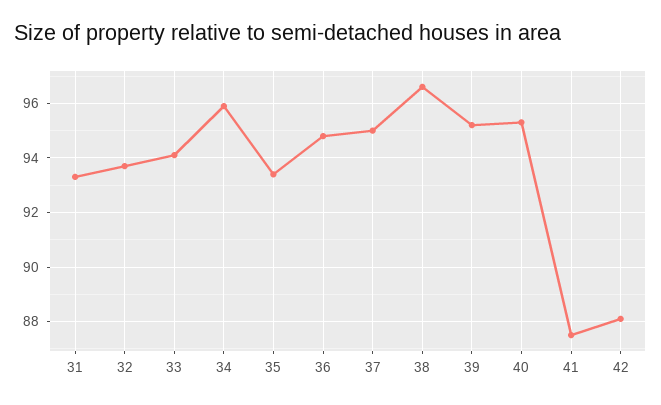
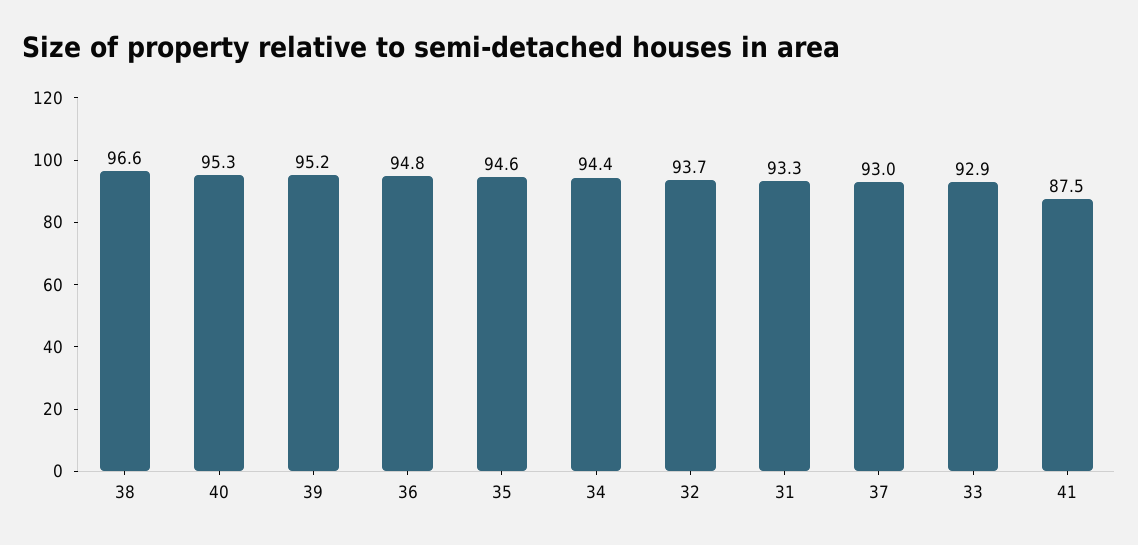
33: 94 -> 92.9
34: 96 -> 94.4
35: 93.5 -> 94.6
37: 95 -> 93
42: 88 -> none

